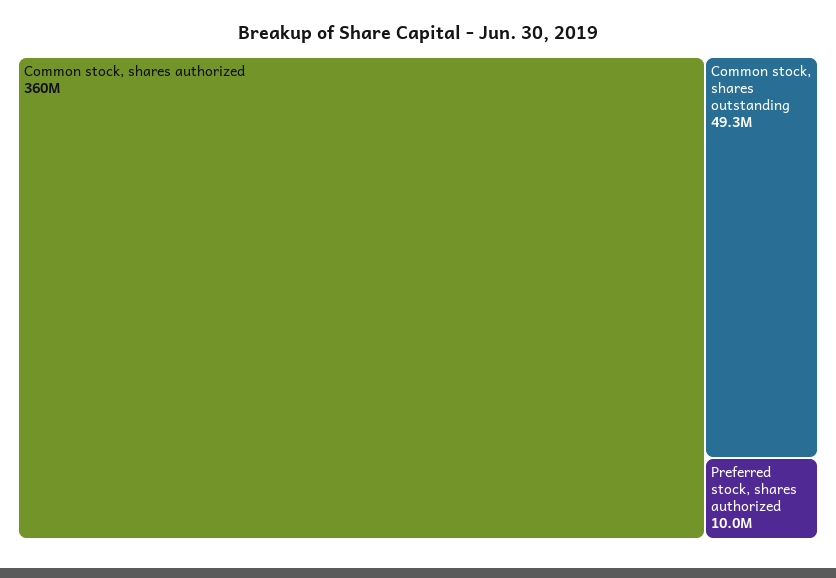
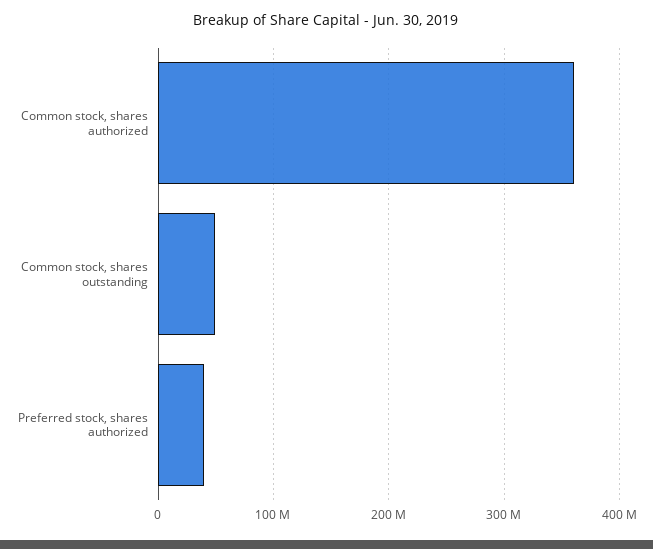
Preferred stock, shares authorized: 10000000 -> 40000000

